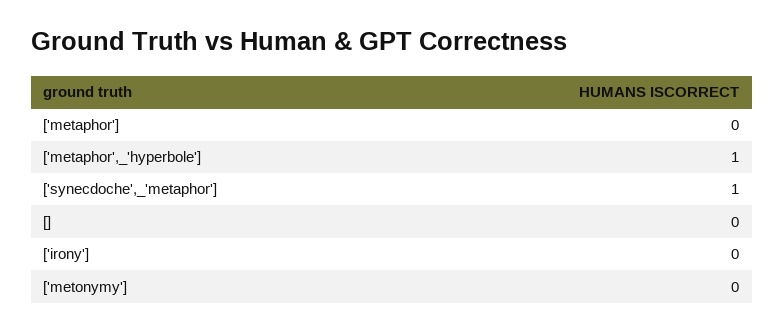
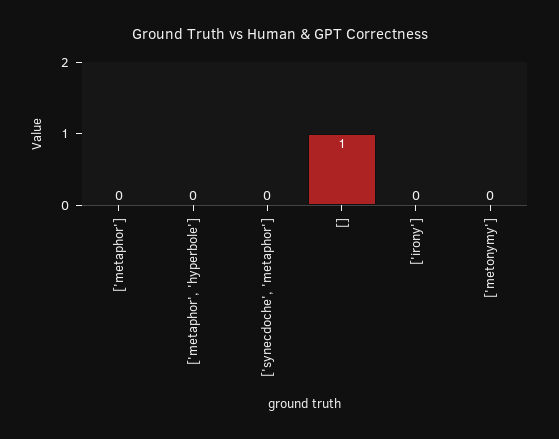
['metaphor',_'hyperbole']: 1 -> 0
['synecdoche',_'metaphor']: 1 -> 0
[]: 0 -> 1

